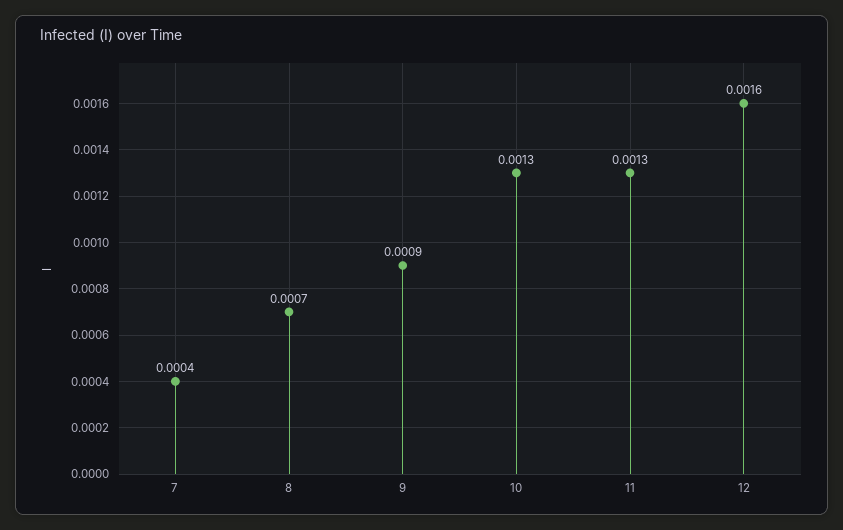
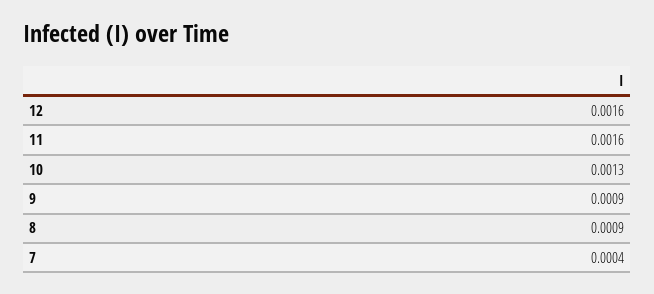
8: 0.0007 -> 0.0009
11: 0.0013 -> 0.0016

